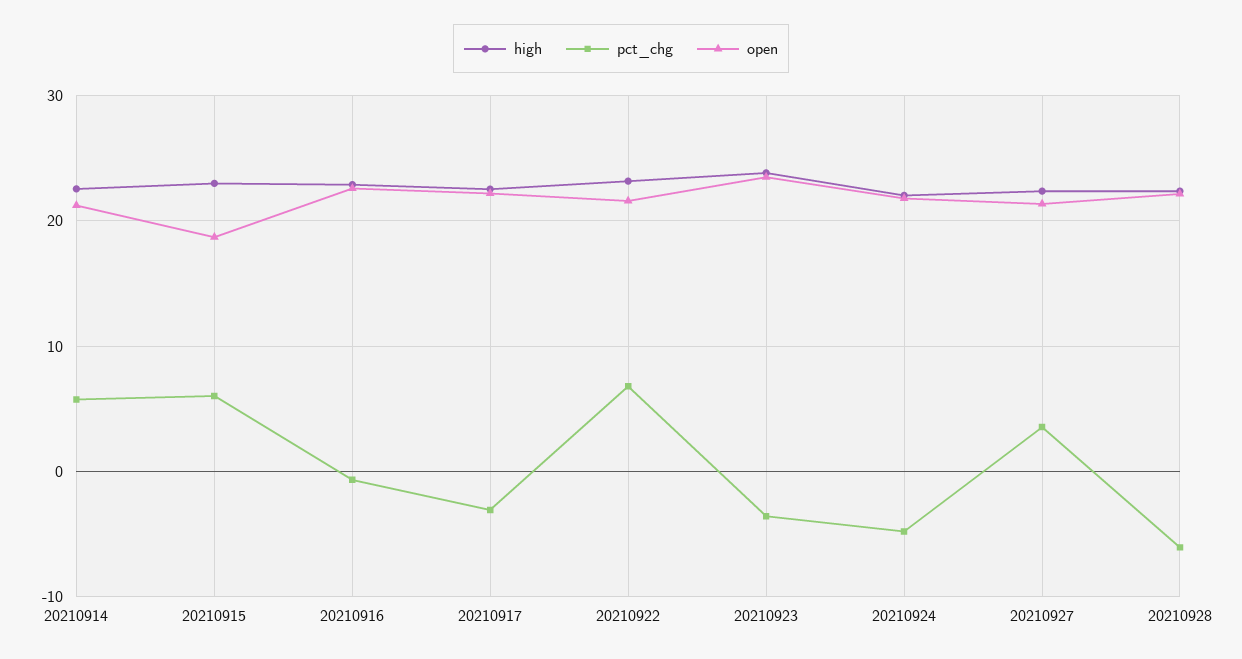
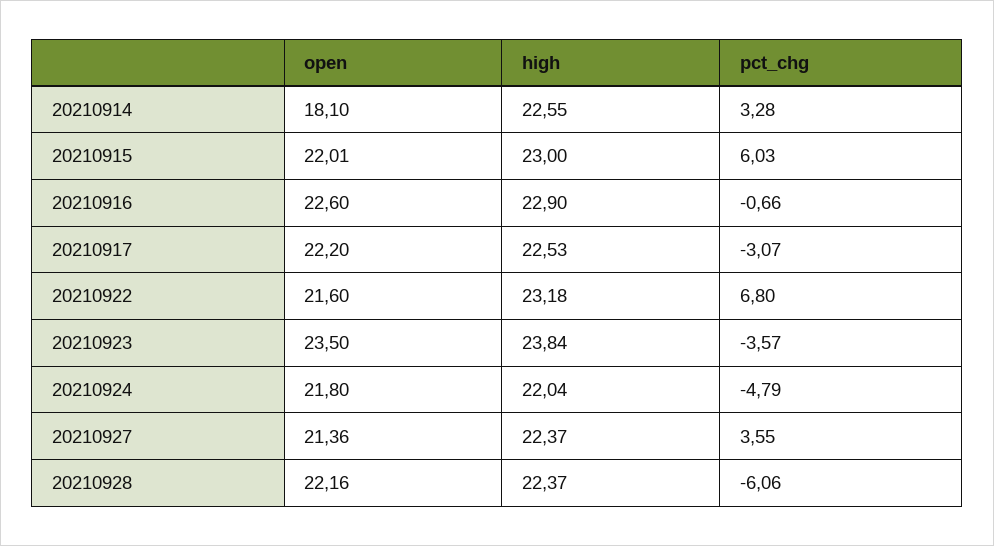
pct_chg, 20210914: 6 -> 3.28
open, 20210914: 21 -> 18.1
open, 20210915: 19 -> 22.01

